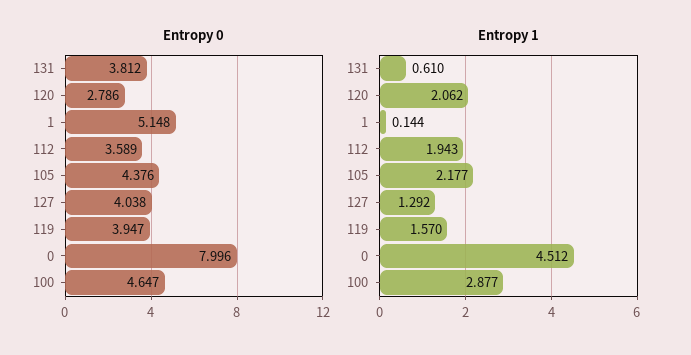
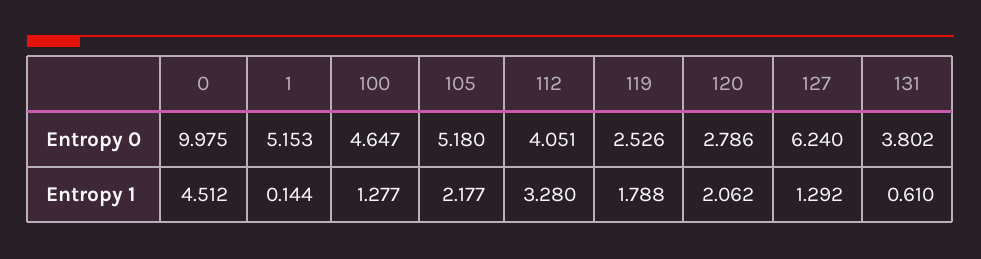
Entropy 0, 131: 3.812 -> 3.802
Entropy 0, 1: 5.148 -> 5.153
Entropy 0, 112: 3.589 -> 4.051
Entropy 0, 105: 4.376 -> 5.18
Entropy 0, 127: 4.038 -> 6.24
Entropy 0, 119: 3.947 -> 2.526
Entropy 0, 0: 7.996 -> 9.975
Entropy 1, 112: 1.943 -> 3.28
Entropy 1, 119: 1.57 -> 1.788
Entropy 1, 100: 2.877 -> 1.277

